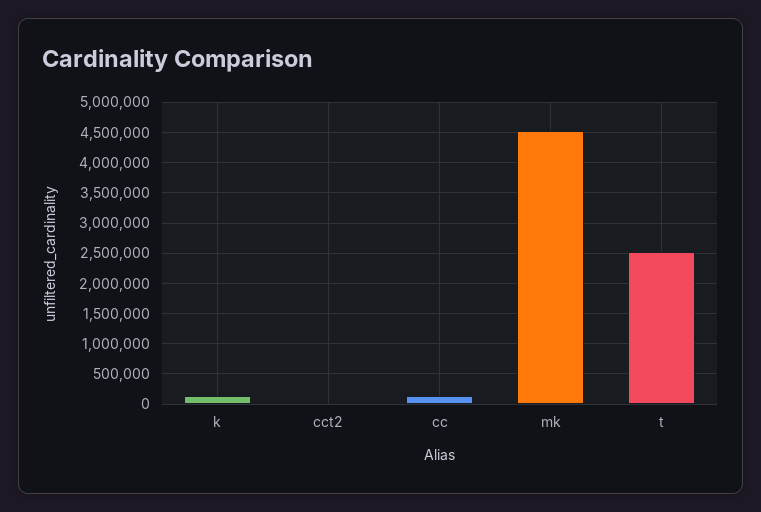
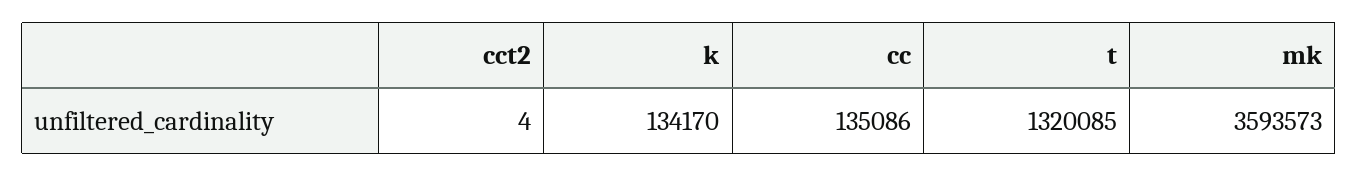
mk: 4500000 -> 3593573
t: 2500000 -> 1320085

